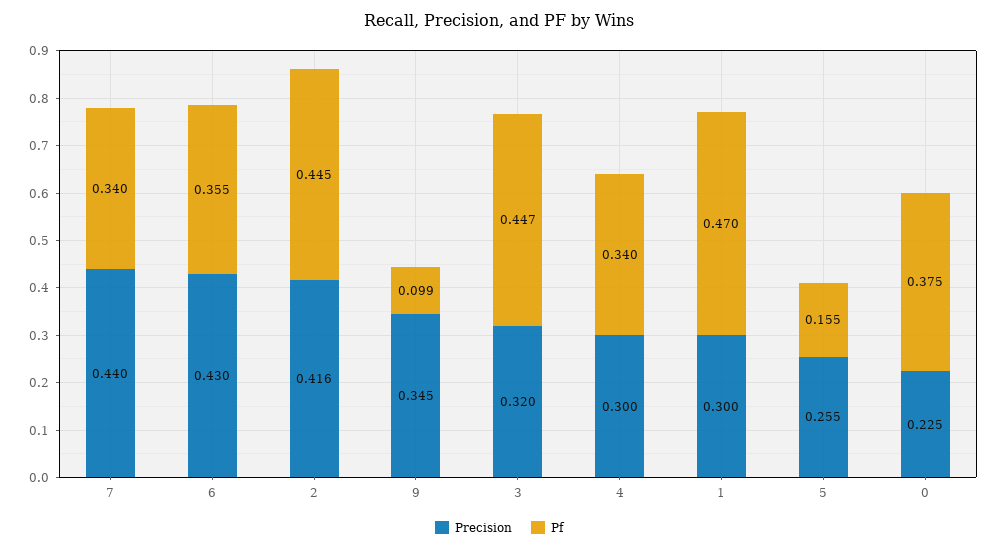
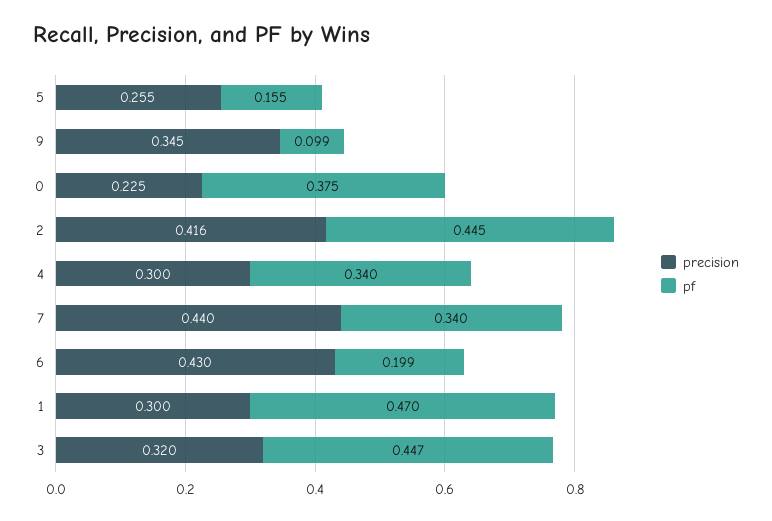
Pf, 6: 0.355 -> 0.199

